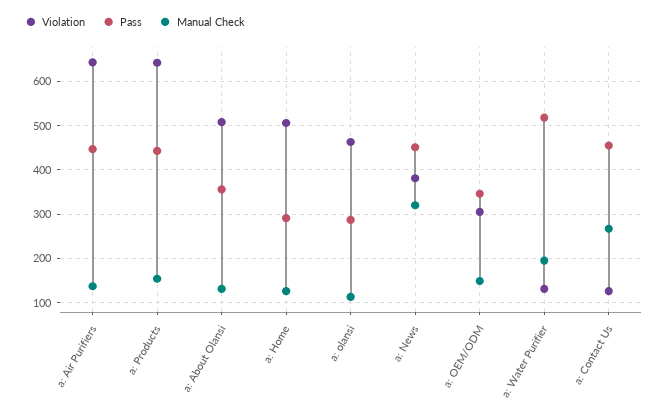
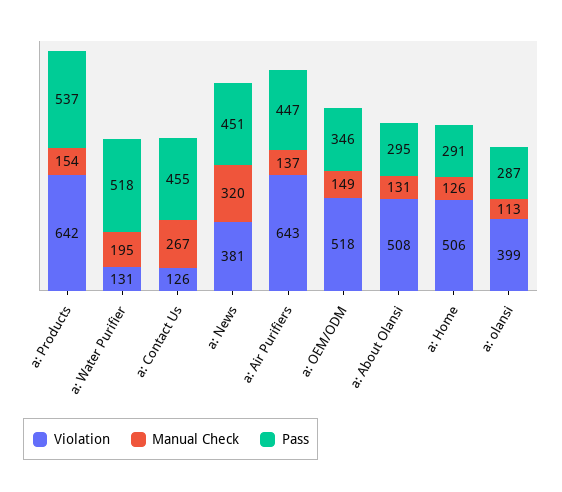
Pass, a: Products: 440 -> 537
Pass, a: About Olansi: 360 -> 295
Violation, a: olansi: 460 -> 399
Violation, a: OEM/ODM: 300 -> 518

